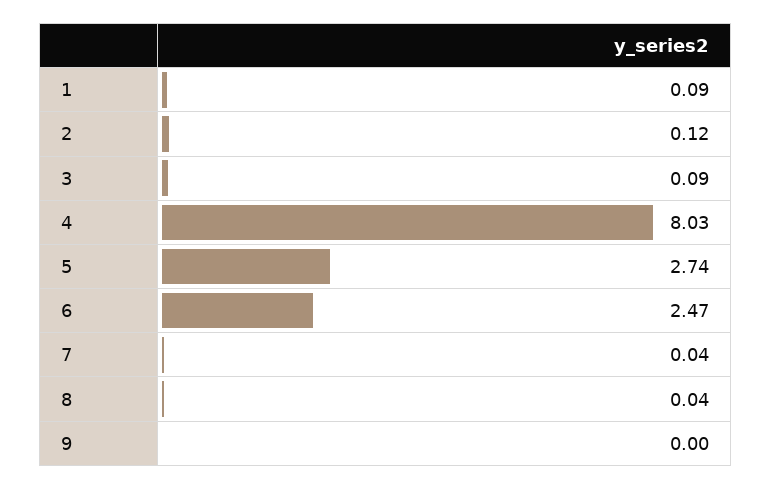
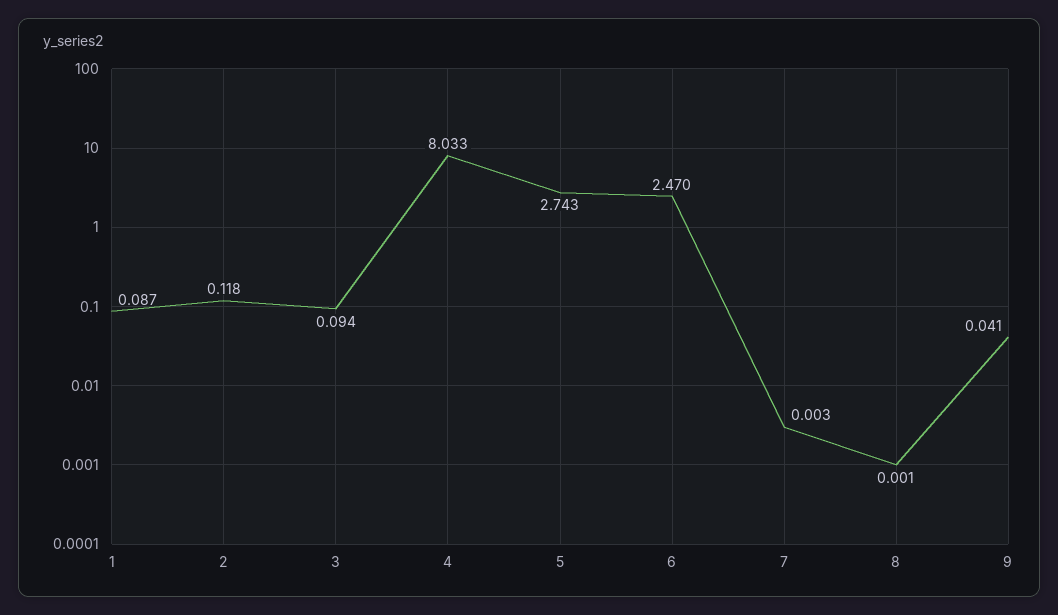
7: 0.04 -> 0.003
8: 0.04 -> 0.001
9: 0 -> 0.041

